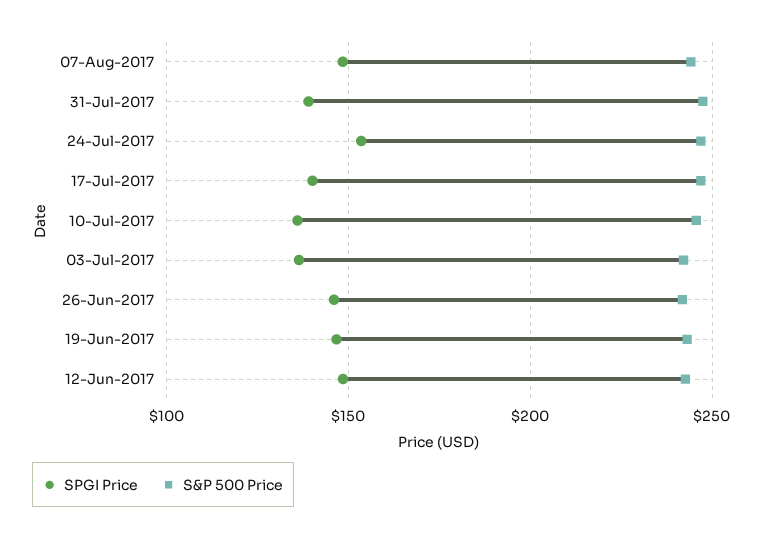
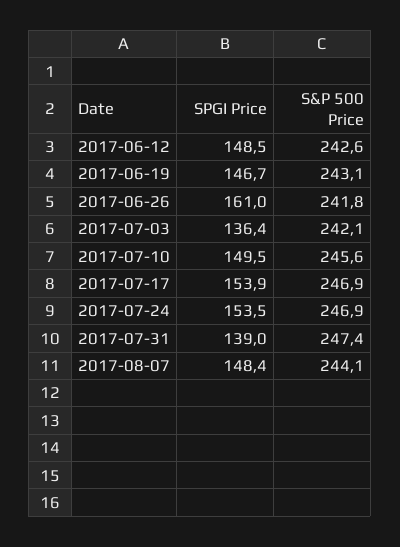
SPGI Price, 17-Jul-2017: 140 -> 153.9
SPGI Price, 10-Jul-2017: 135 -> 149.5
SPGI Price, 26-Jun-2017: 145 -> 161

